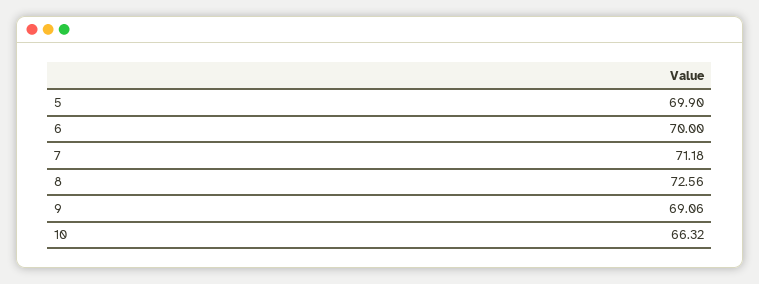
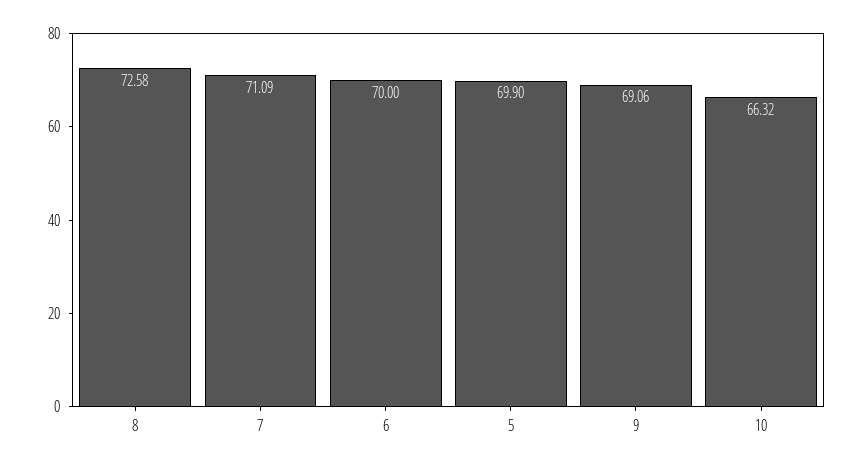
7: 71.18 -> 71.09
8: 72.56 -> 72.58

